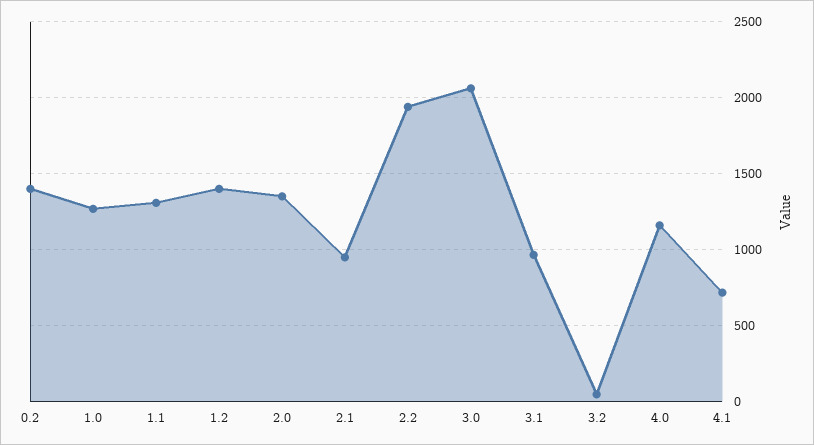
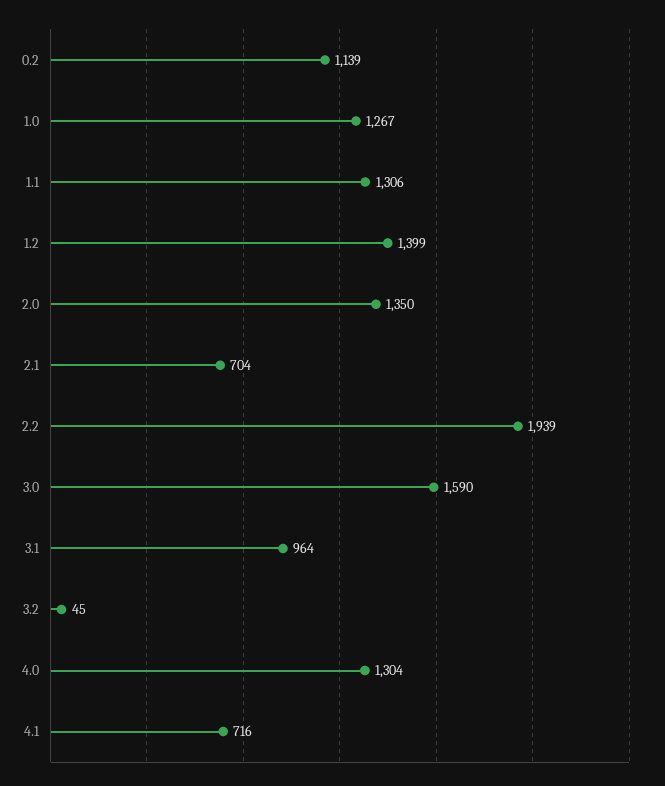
0.2: 1400 -> 1139
2.1: 950 -> 704
3.0: 2050 -> 1590
4.0: 1150 -> 1304

